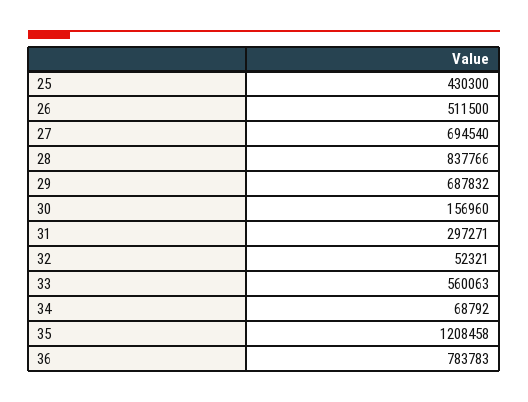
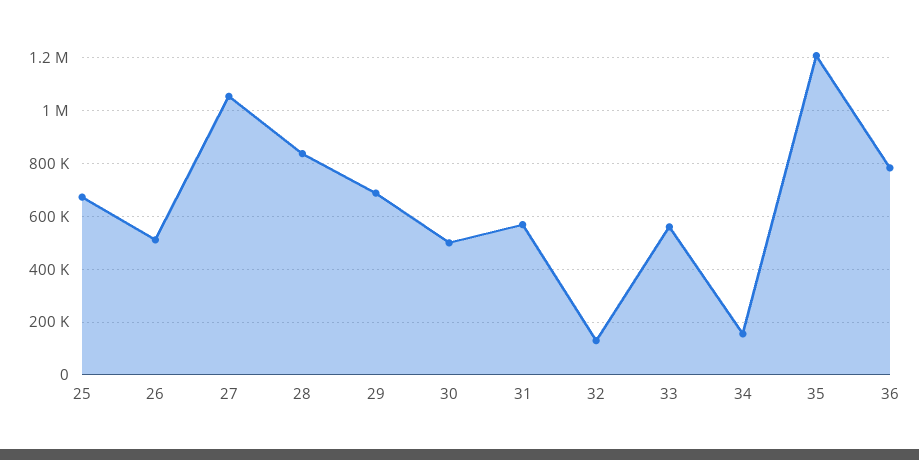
25: 430300 -> 675000
27: 694540 -> 1050000
30: 156960 -> 500000
31: 297271 -> 575000
32: 52321 -> 125000
34: 68792 -> 150000

